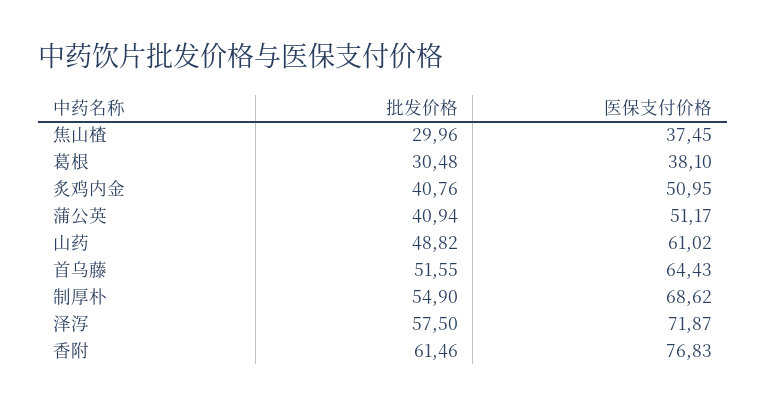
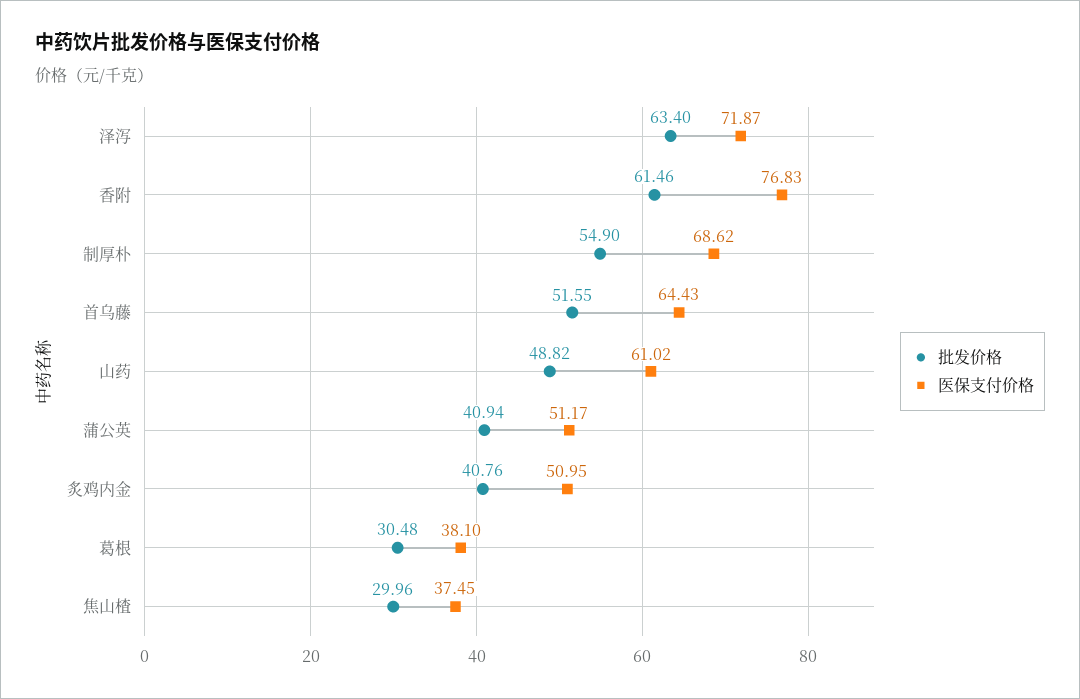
批发价格, 泽泻: 57.5 -> 63.4

